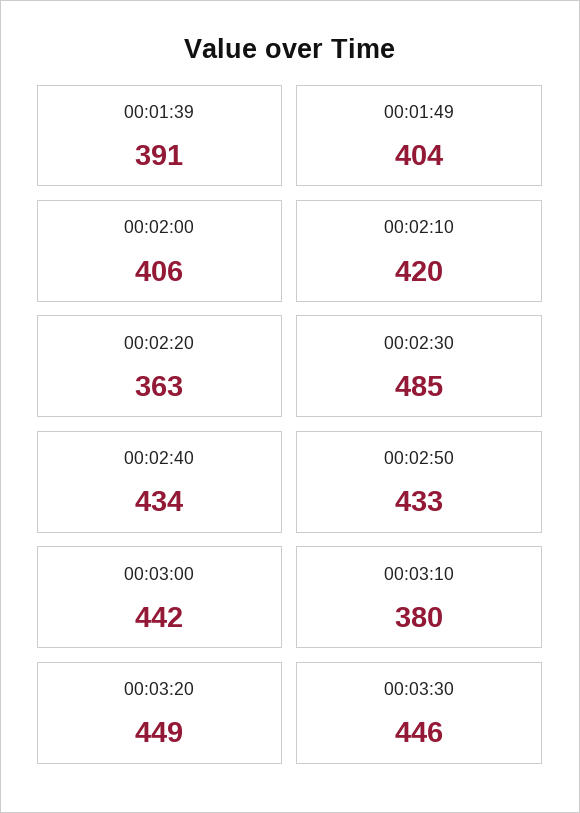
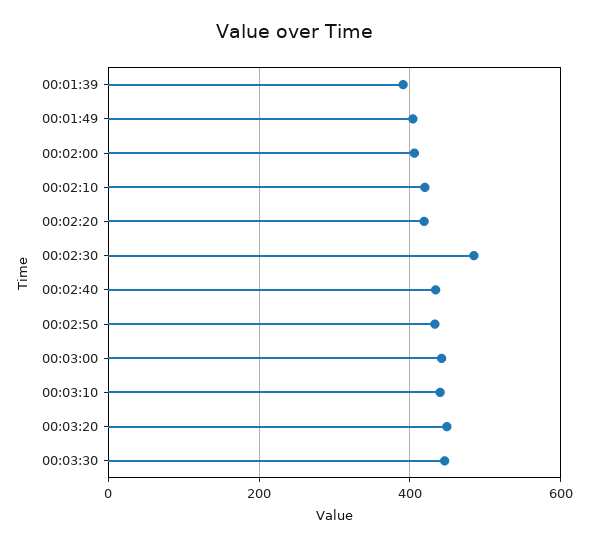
00:02:20: 363 -> 420
00:03:10: 380 -> 440

